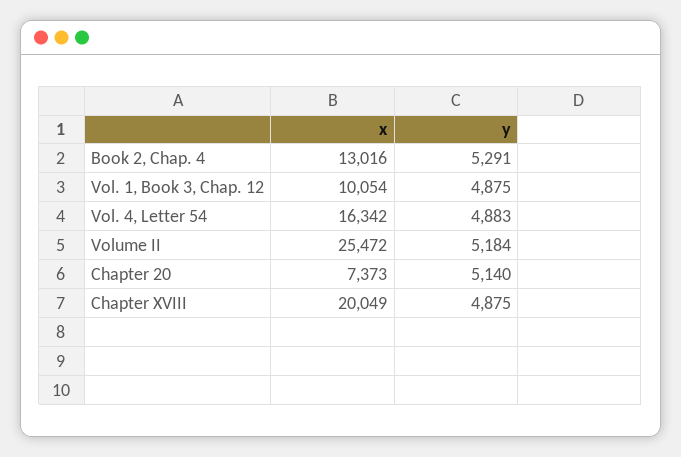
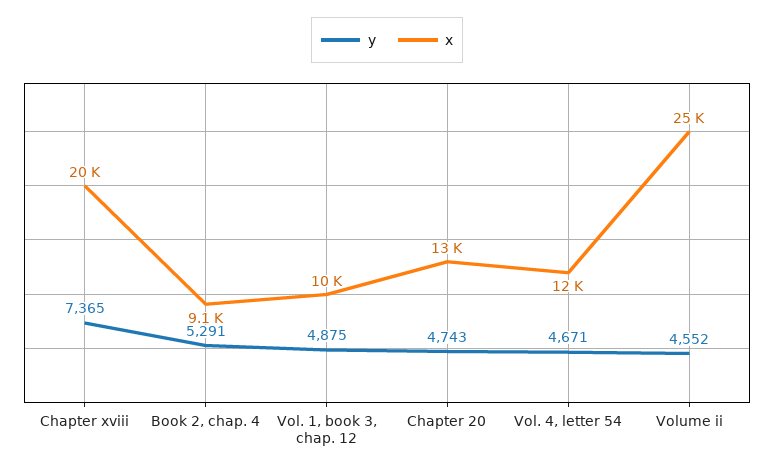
x, Book 2, Chap. 4: 13016 -> 9100
x, Vol. 4, Letter 54: 16342 -> 12000
y, Vol. 4, Letter 54: 4883 -> 4671
y, Volume II: 5184 -> 4552
x, Chapter 20: 7373 -> 13000
y, Chapter 20: 5140 -> 4743
y, Chapter XVIII: 4875 -> 7365

